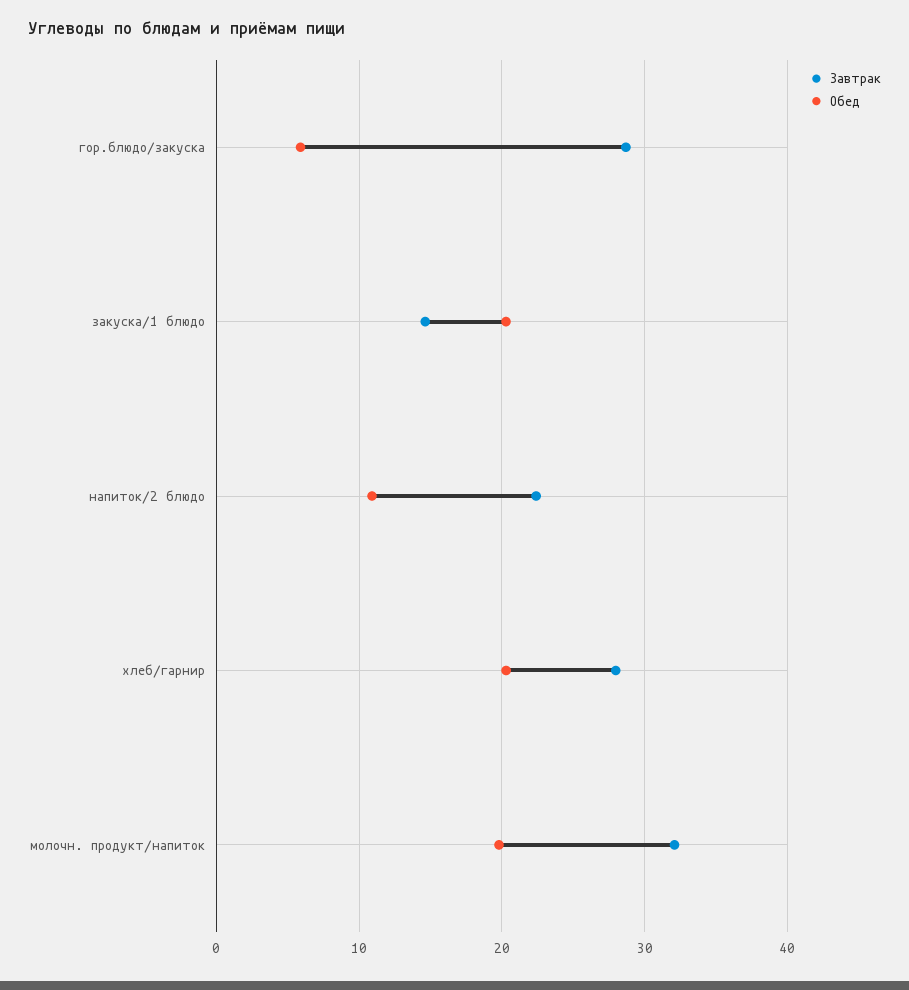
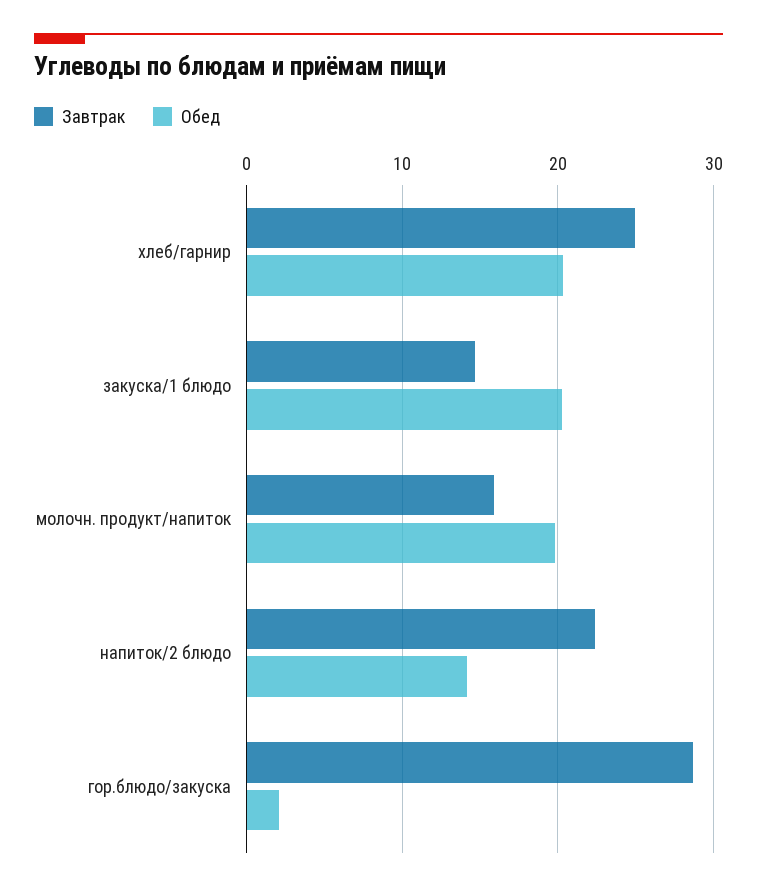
Обед, гор.блюдо/закуска: 6 -> 2
Обед, напиток/2 блюдо: 11 -> 14
Завтрак, хлеб/гарнир: 28 -> 25
Завтрак, молочн. продукт/напиток: 32 -> 16

